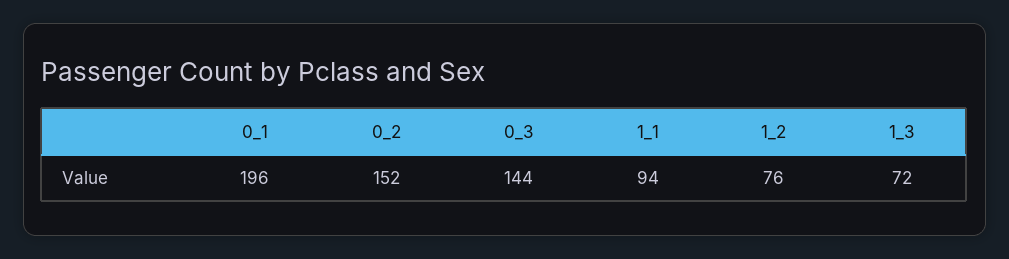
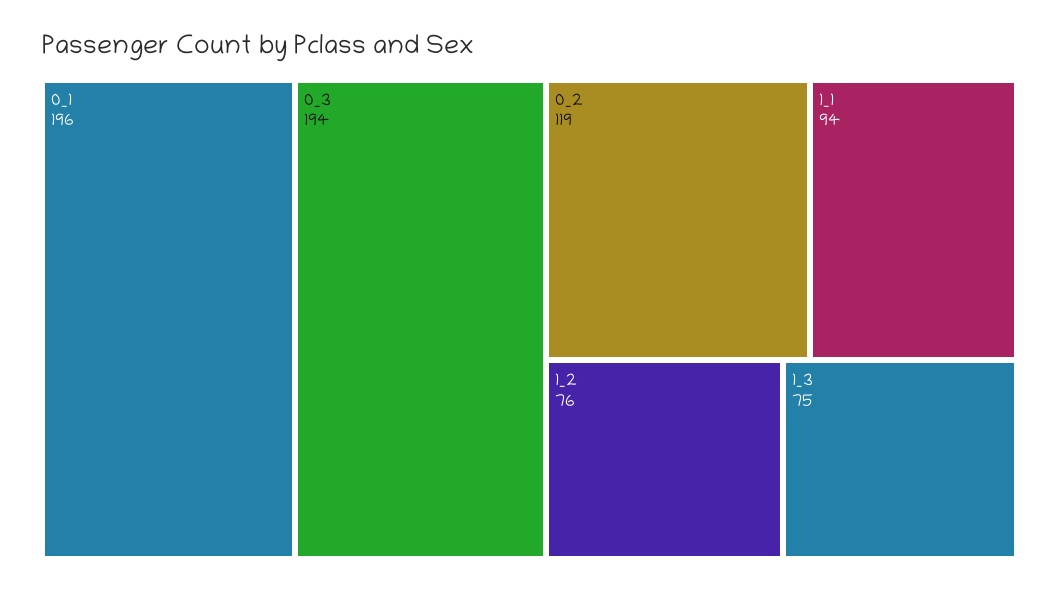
0_2: 152 -> 119
0_3: 144 -> 194
1_3: 72 -> 75

